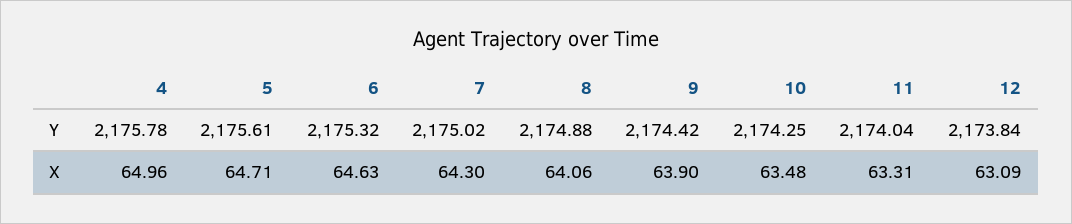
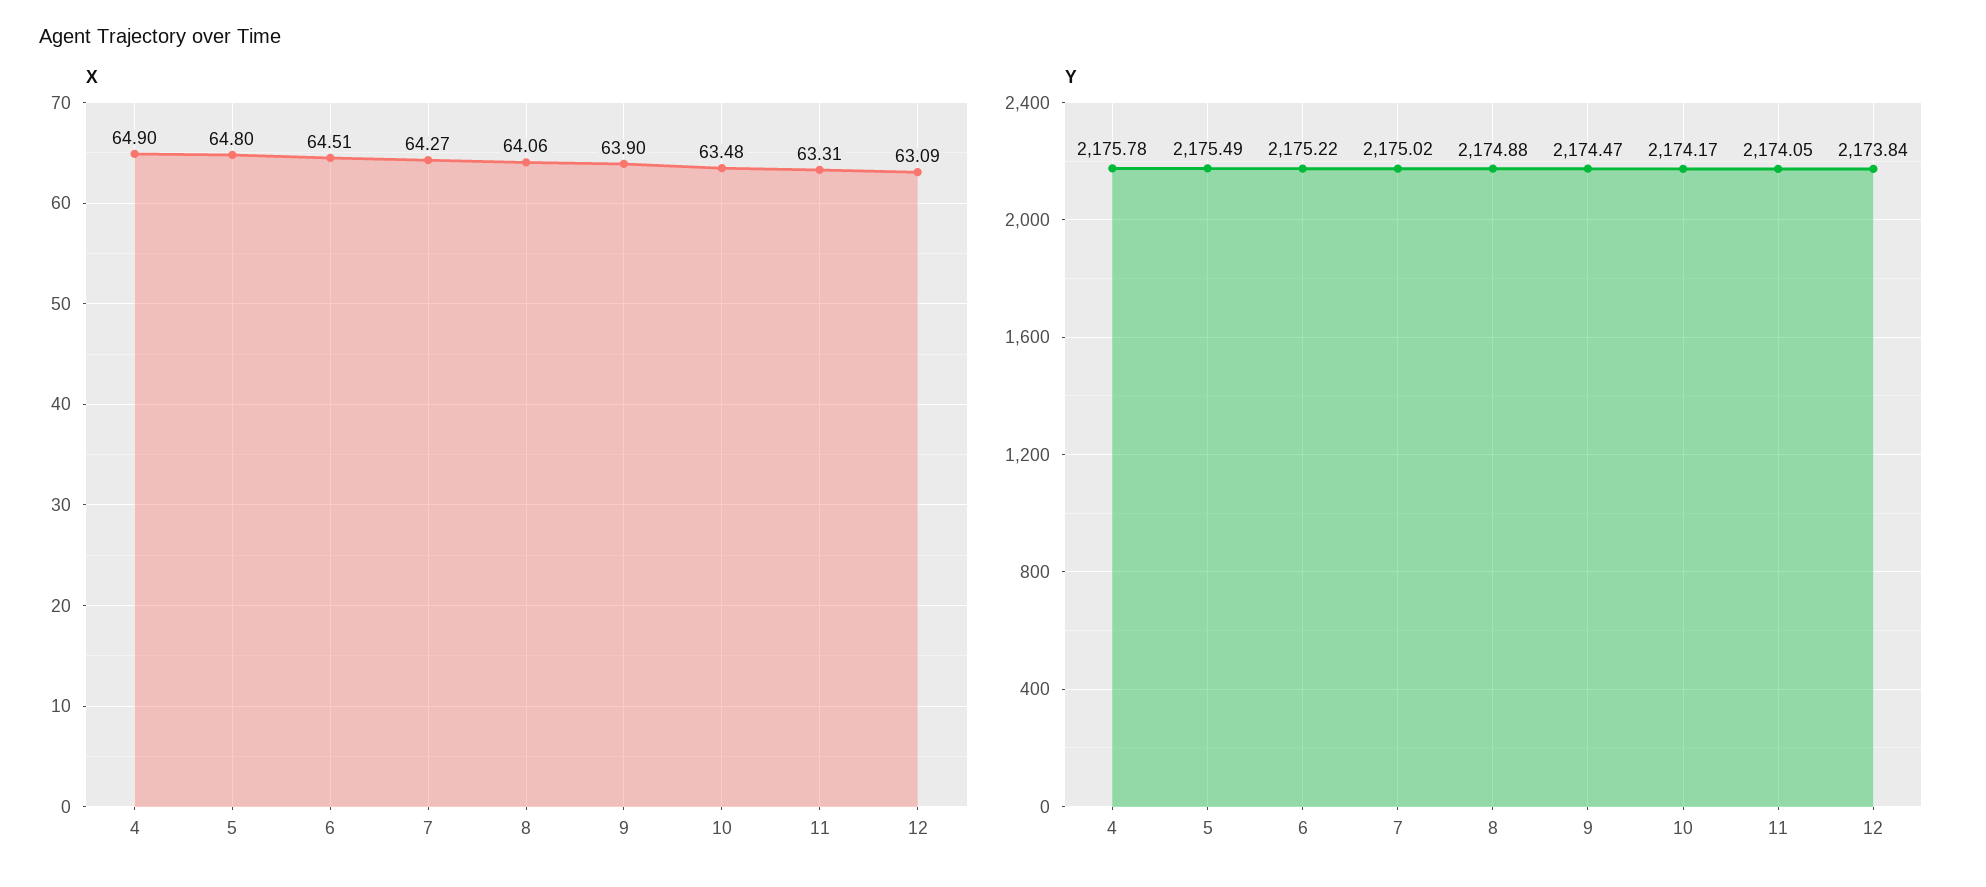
Y, 5: 2175.61 -> 2175.49
Y, 6: 2175.32 -> 2175.22
Y, 9: 2174.42 -> 2174.47
Y, 10: 2174.25 -> 2174.17
Y, 11: 2174.04 -> 2174.05
X, 4: 64.96 -> 64.9
X, 5: 64.71 -> 64.8
X, 6: 64.63 -> 64.51
X, 7: 64.3 -> 64.27

